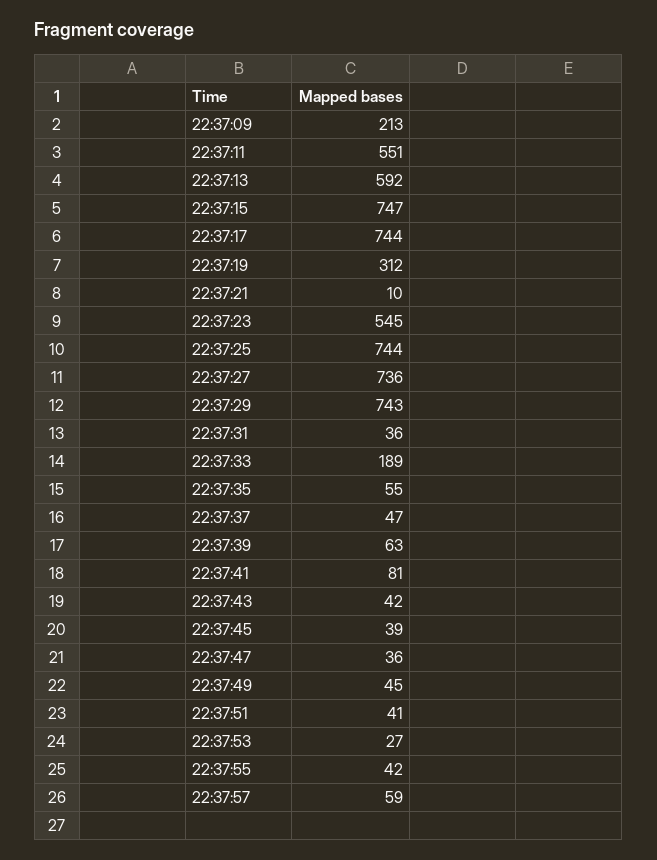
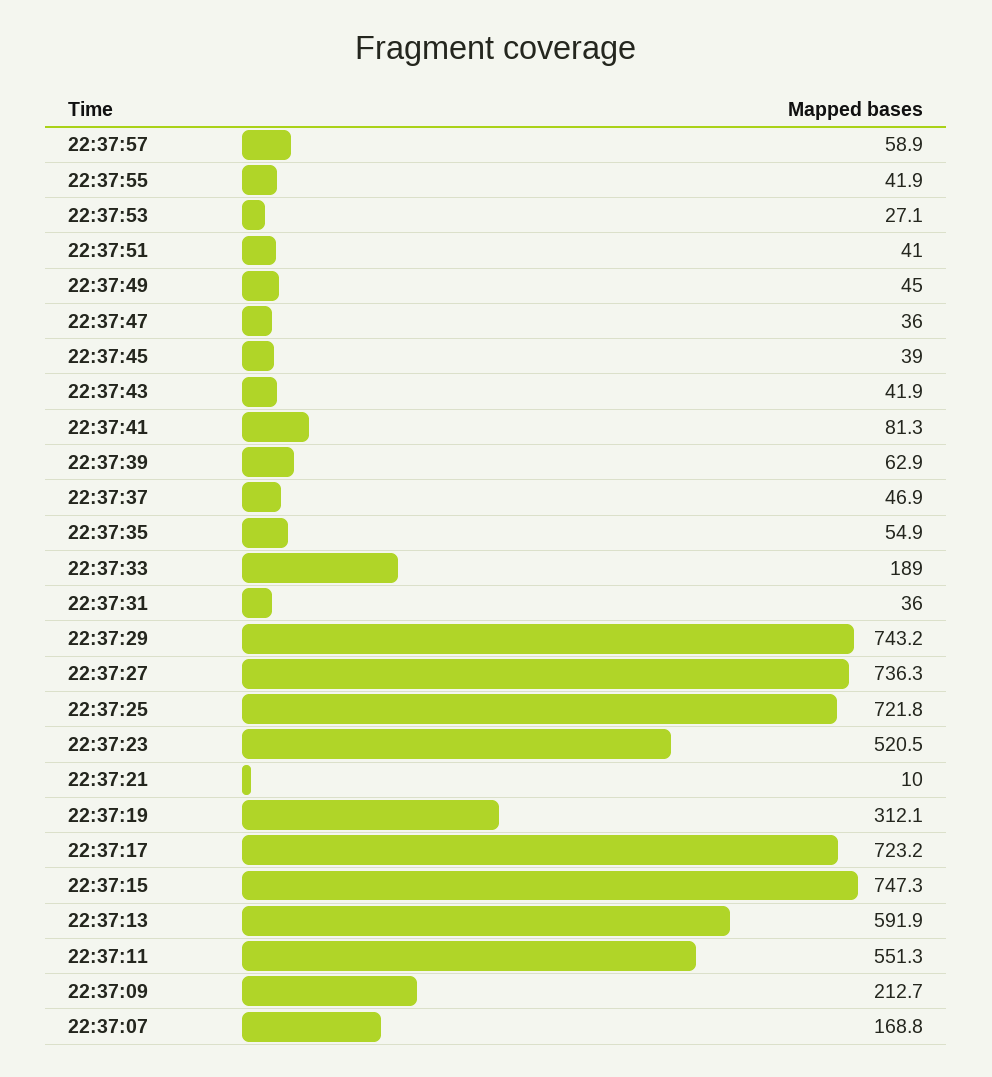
22:37:17: 744 -> 723.2
22:37:23: 545 -> 520.5
22:37:25: 744 -> 721.8
22:37:07: none -> 168.8

